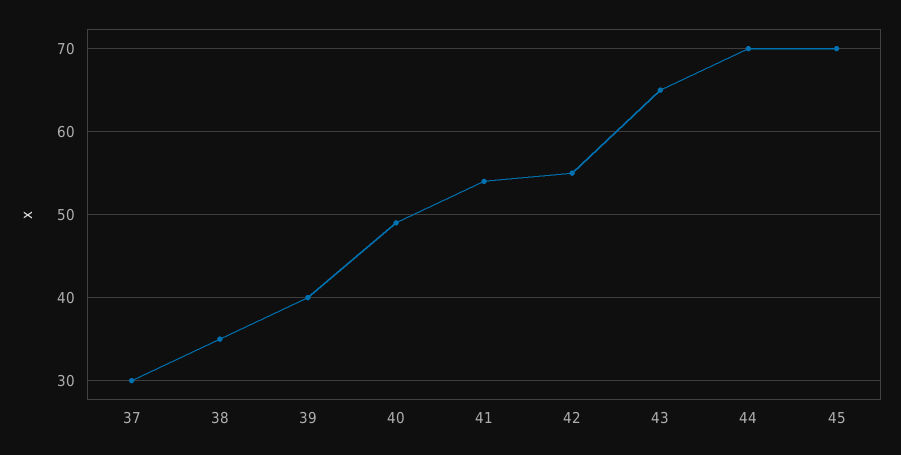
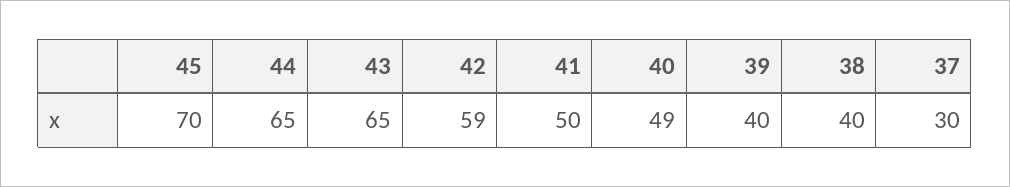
38: 35 -> 40
41: 54 -> 50
42: 55 -> 59
44: 70 -> 65

